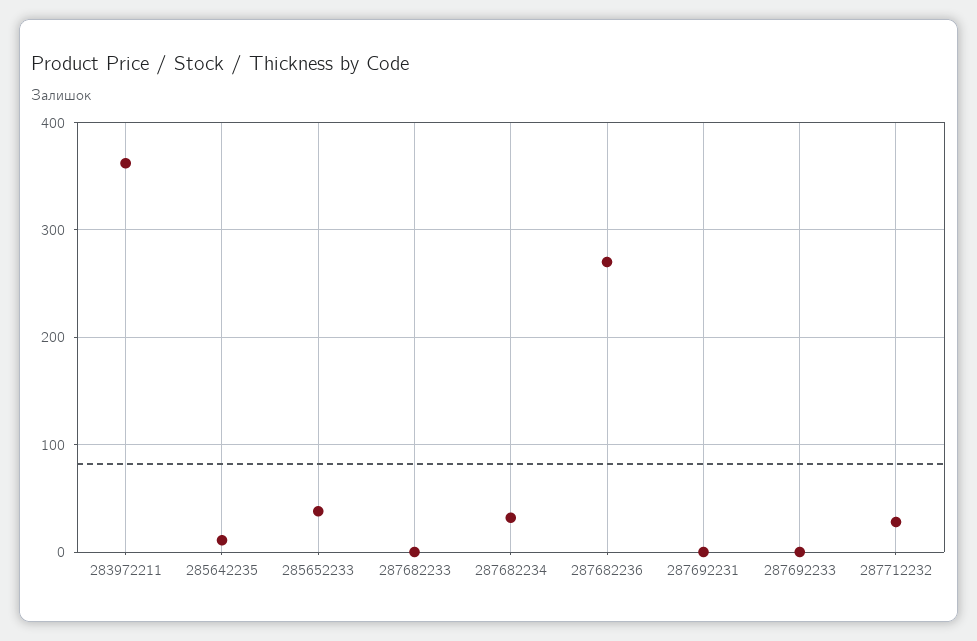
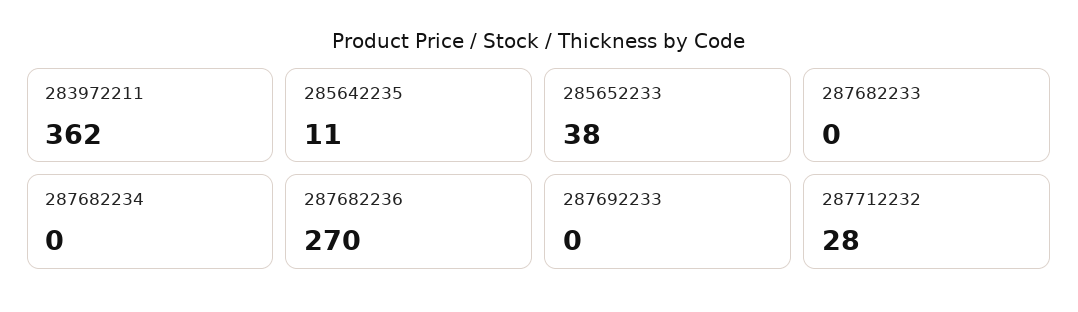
287682234: 30 -> 0
287692231: 0 -> none

